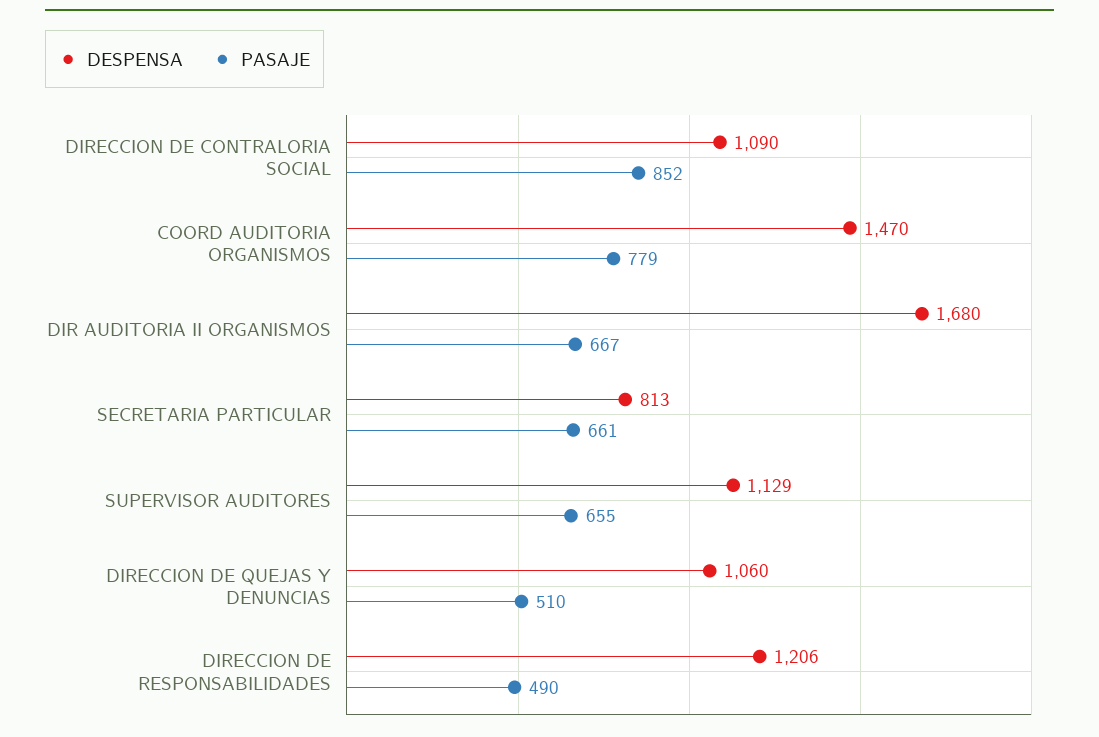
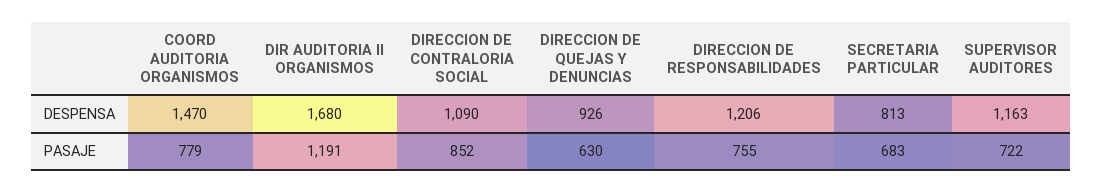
PASAJE, DIR AUDITORIA II ORGANISMOS: 667 -> 1191
PASAJE, SECRETARIA PARTICULAR: 661 -> 683
DESPENSA, SUPERVISOR AUDITORES: 1129 -> 1163
PASAJE, SUPERVISOR AUDITORES: 655 -> 722
DESPENSA, DIRECCION DE QUEJAS Y DENUNCIAS: 1060 -> 926
PASAJE, DIRECCION DE QUEJAS Y DENUNCIAS: 510 -> 630
PASAJE, DIRECCION DE RESPONSABILIDADES: 490 -> 755

